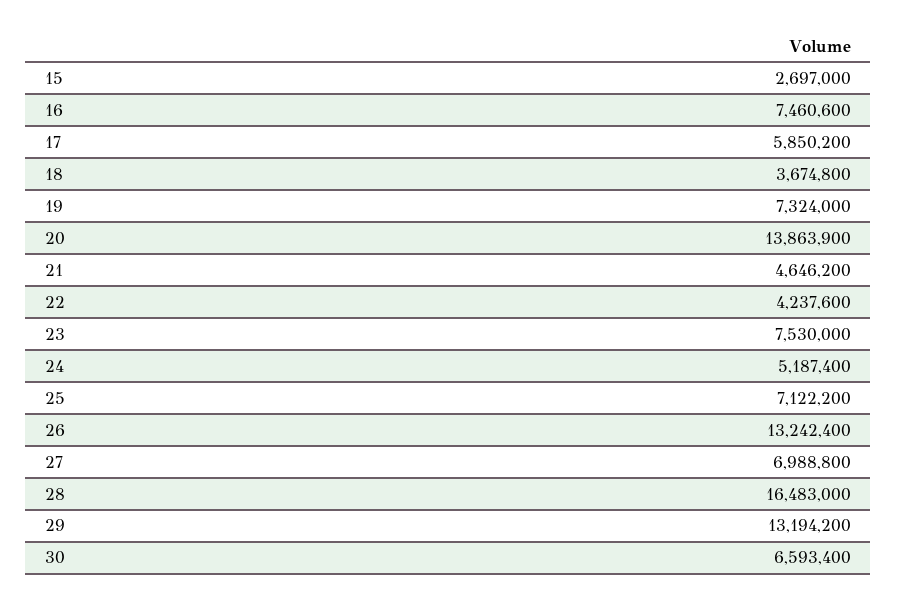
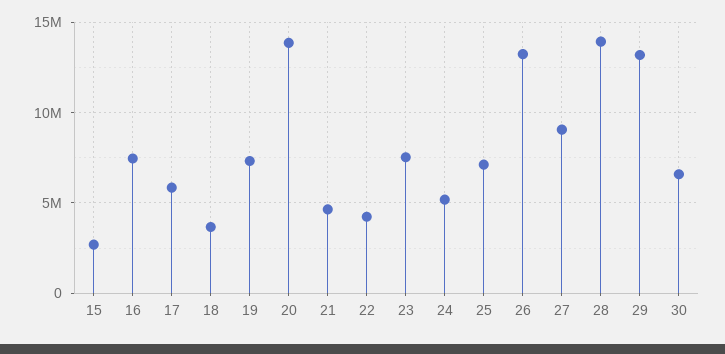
27: 6988800 -> 9000000
28: 16483000 -> 14000000

